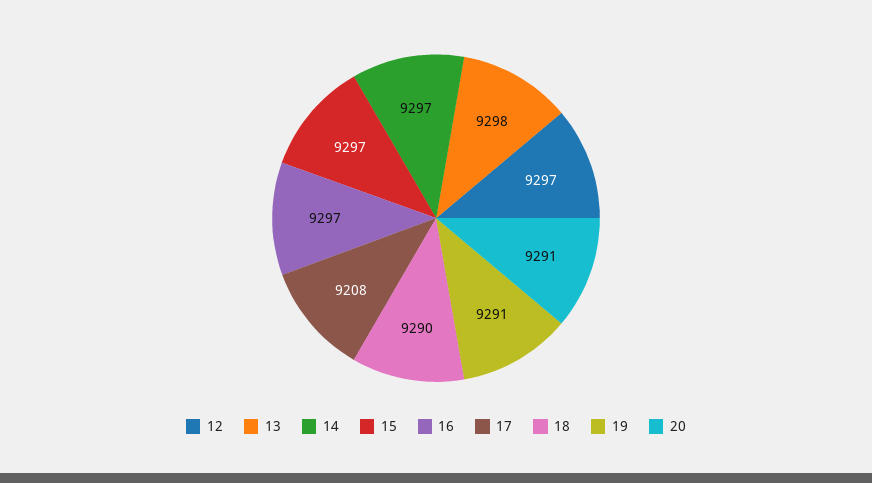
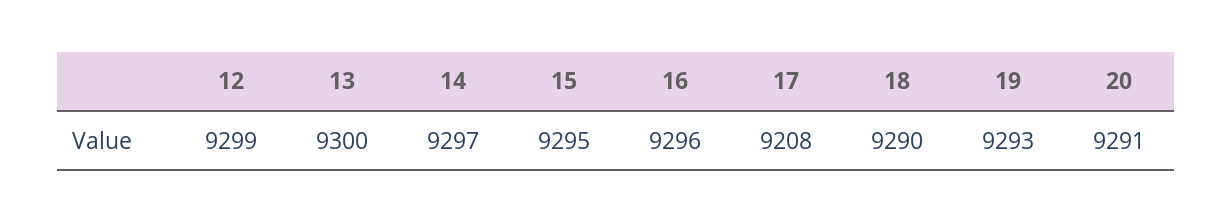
12: 9297 -> 9299
13: 9298 -> 9300
15: 9297 -> 9295
16: 9297 -> 9296
19: 9291 -> 9293

